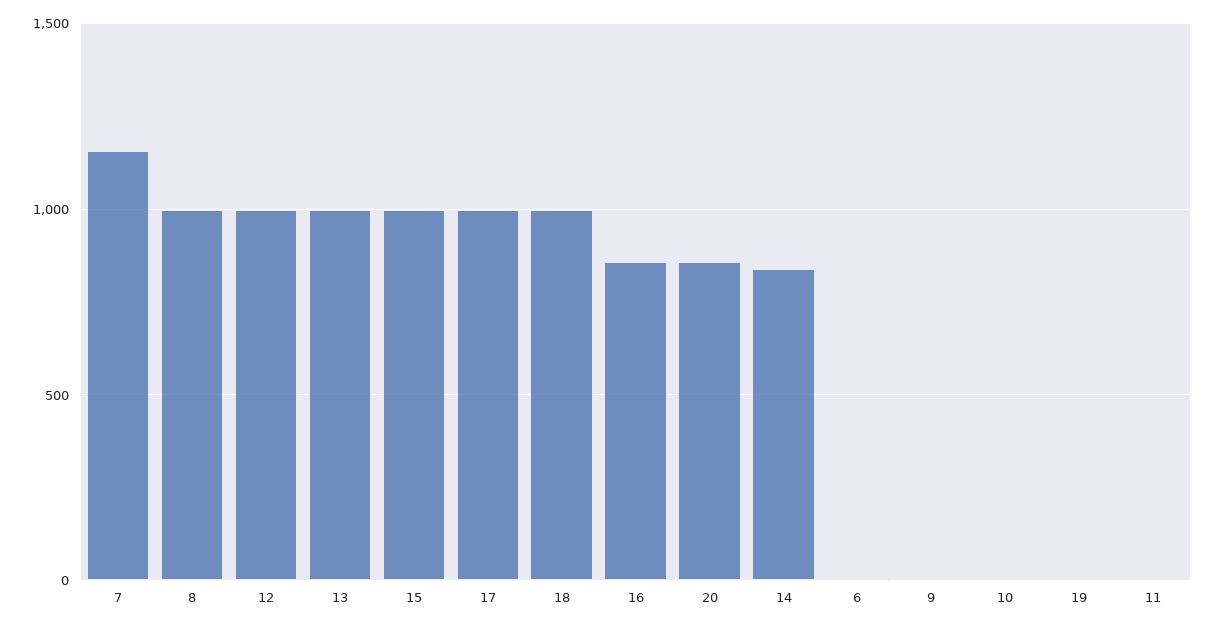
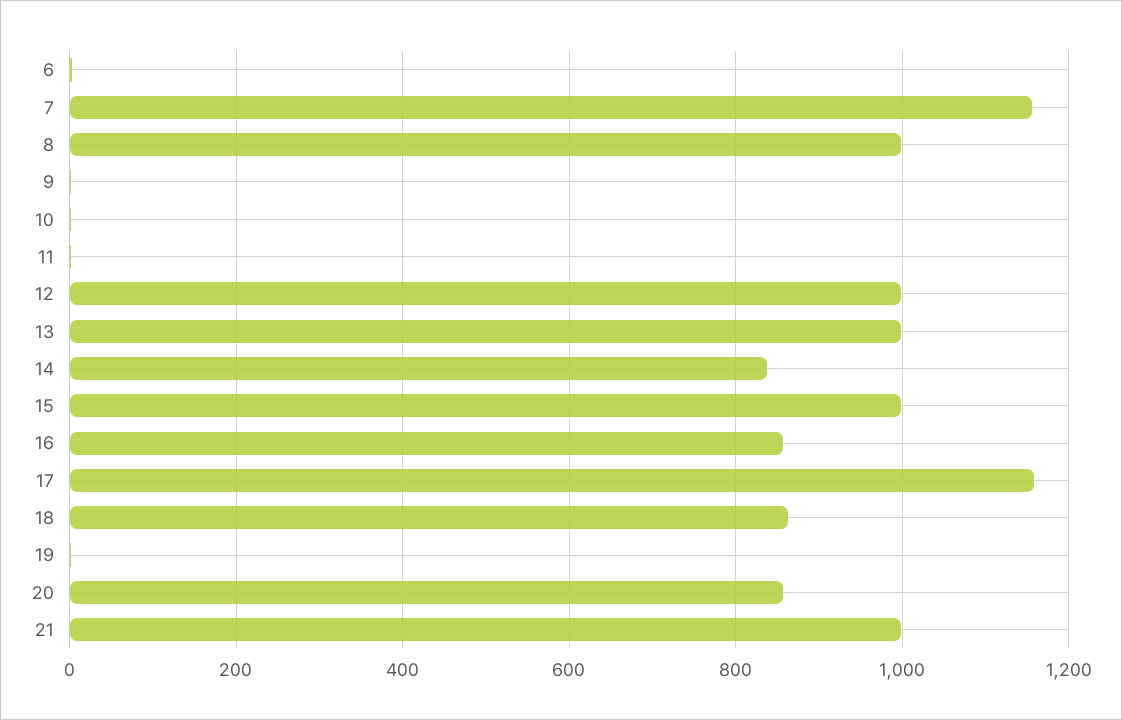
17: 1000 -> 1160
18: 1000 -> 860
21: none -> 1000

